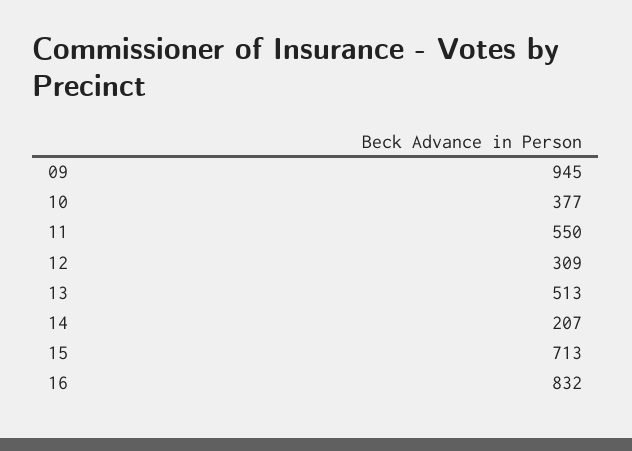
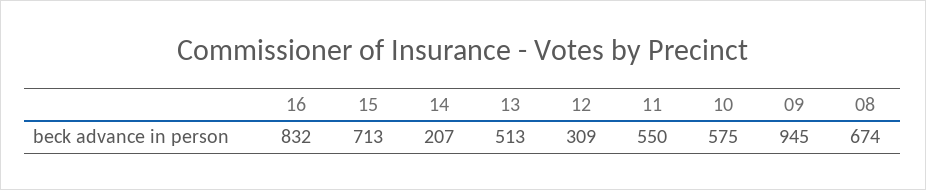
10: 377 -> 575
08: none -> 674

